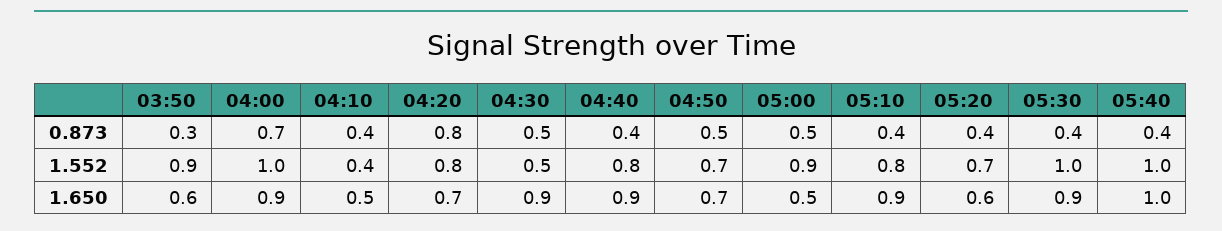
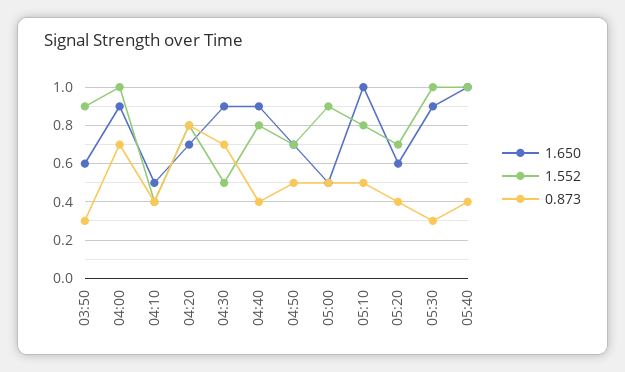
0.873, 04:30: 0.5 -> 0.7
0.873, 05:10: 0.4 -> 0.5
0.873, 05:30: 0.4 -> 0.3
1.650, 05:10: 0.9 -> 1

